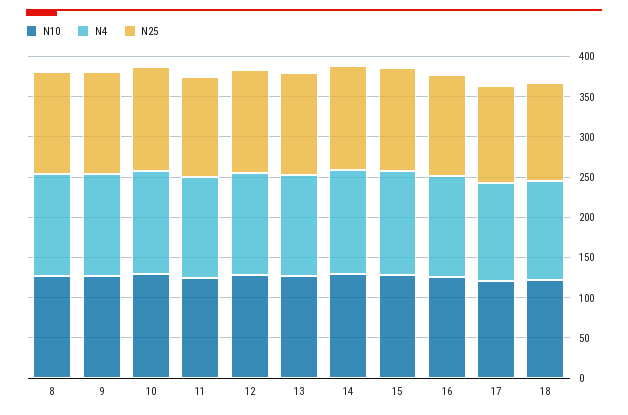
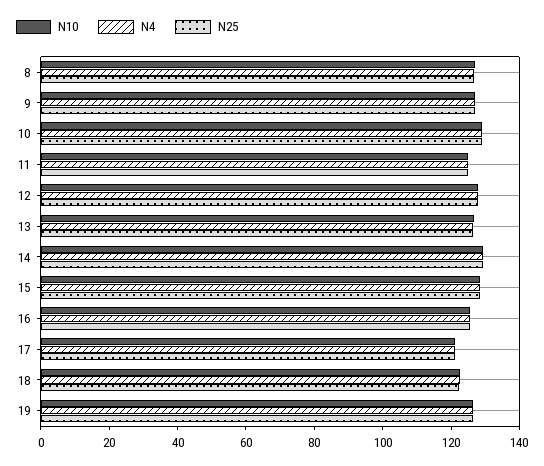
N10, 19: none -> 125
N4, 19: none -> 125
N25, 19: none -> 125

